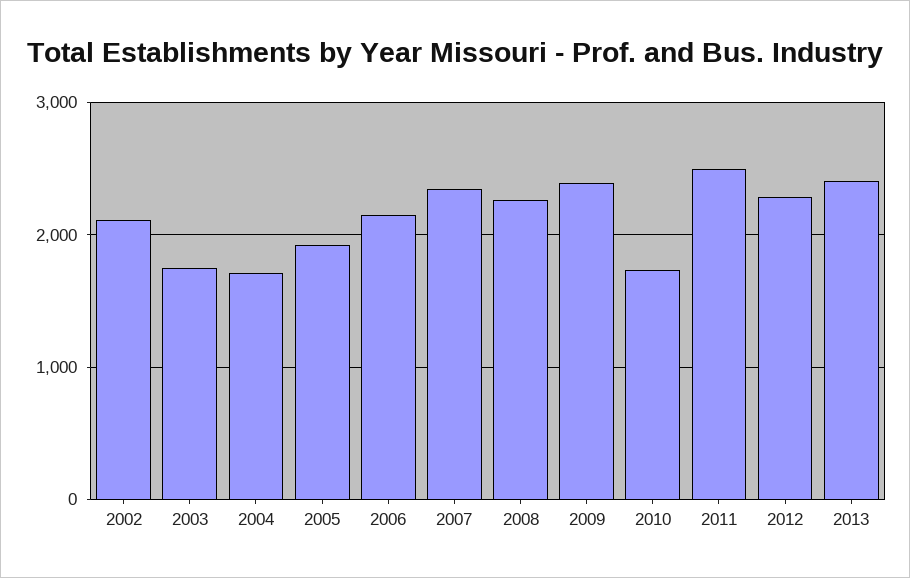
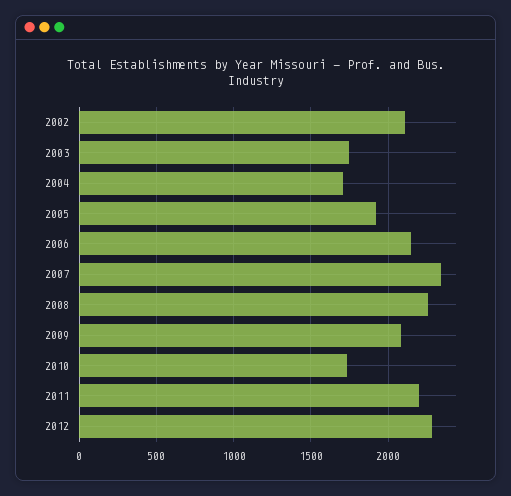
2009: 2400 -> 2100
2011: 2500 -> 2200
2013: 2400 -> none

